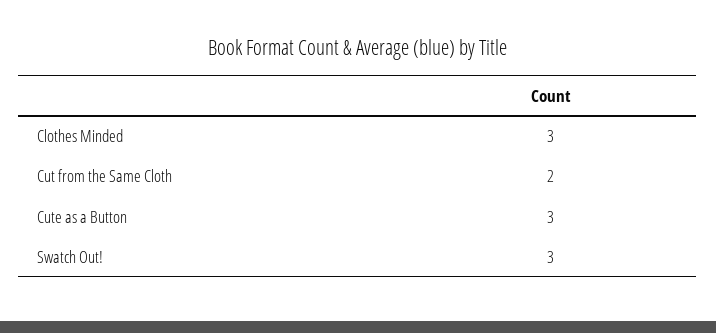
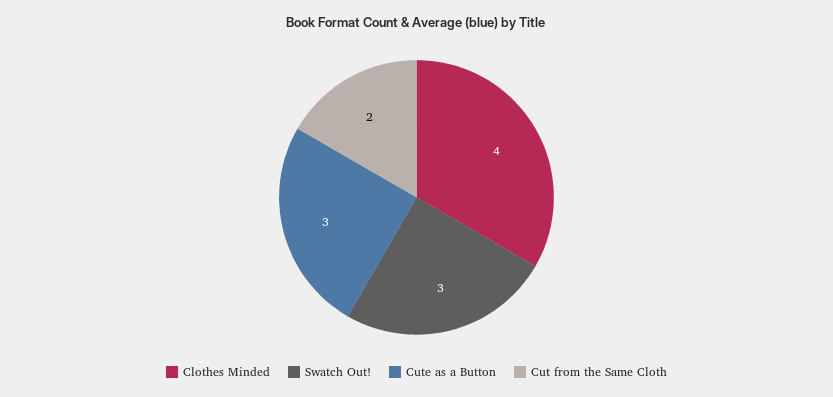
Clothes Minded: 3 -> 4

